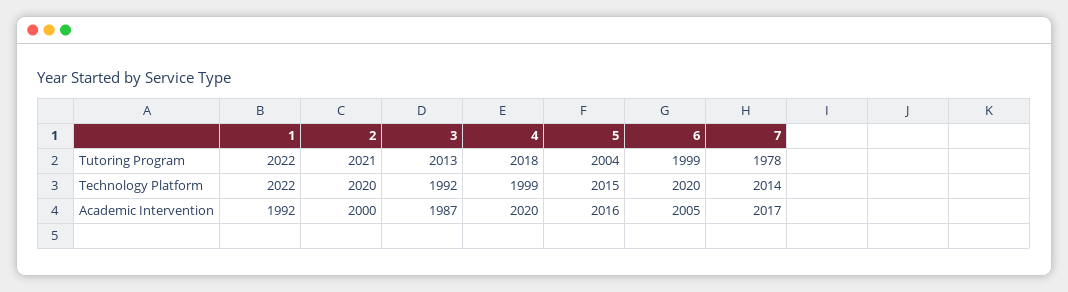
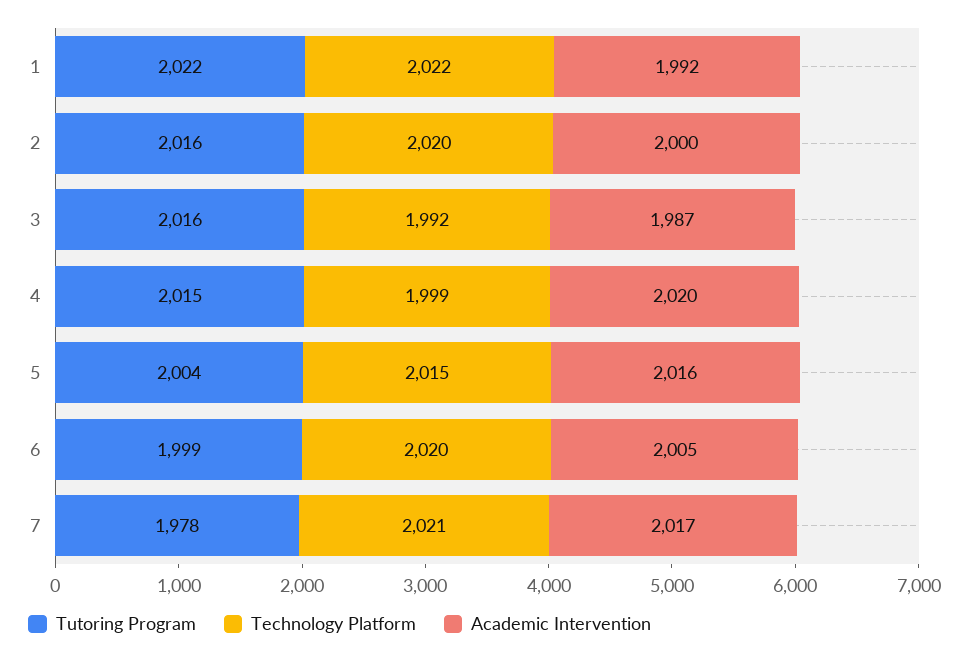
Tutoring Program, 2: 2021 -> 2016
Tutoring Program, 3: 2013 -> 2016
Tutoring Program, 4: 2018 -> 2015
Technology Platform, 7: 2014 -> 2021

